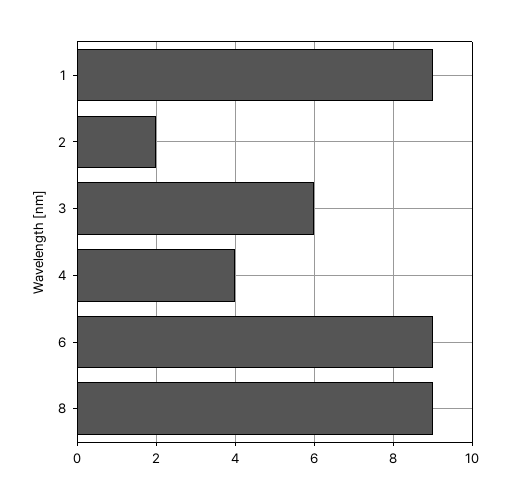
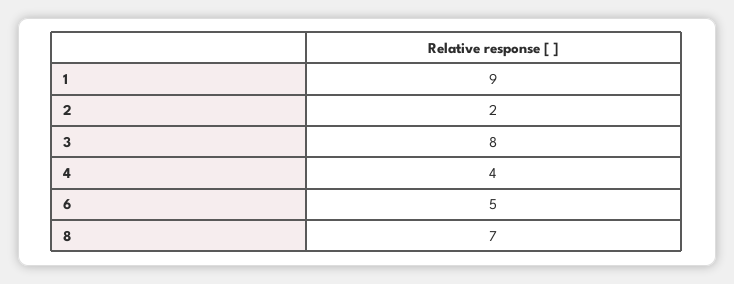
3: 6 -> 8
6: 9 -> 5
8: 9 -> 7

